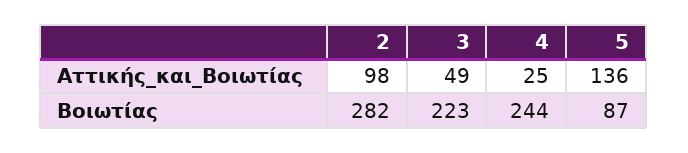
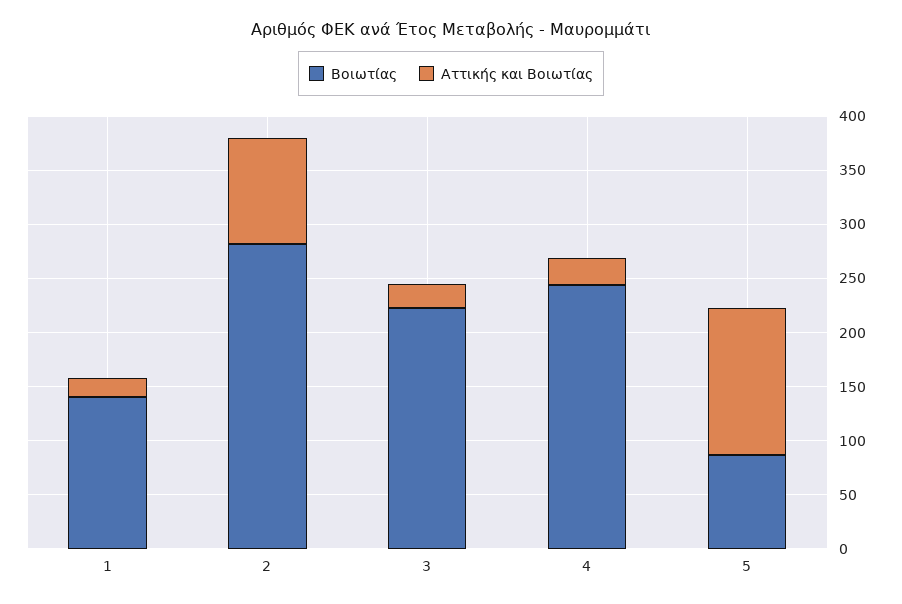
Αττικής_και_Βοιωτίας, 3: 49 -> 20
Βοιωτίας, 1: none -> 140
Αττικής_και_Βοιωτίας, 1: none -> 20

